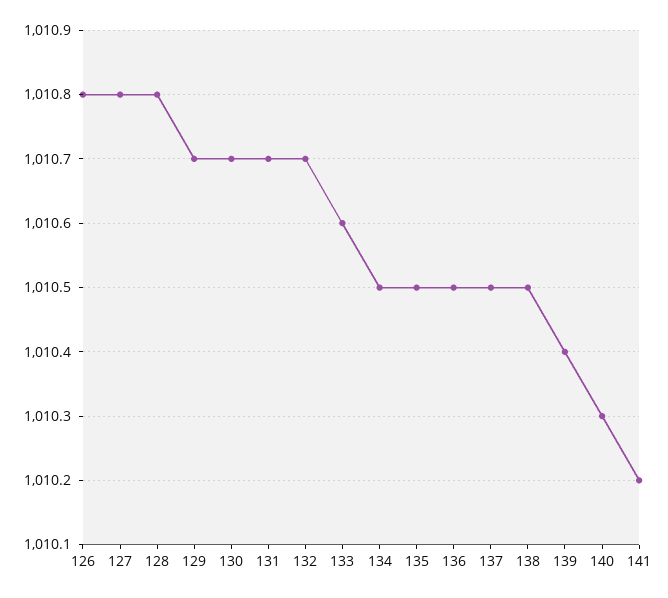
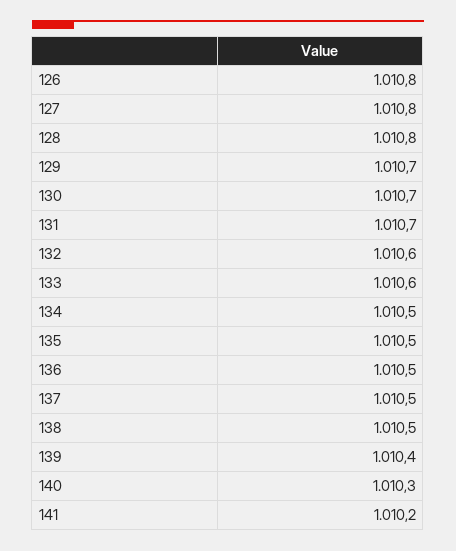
132: 1010.7 -> 1010.6

